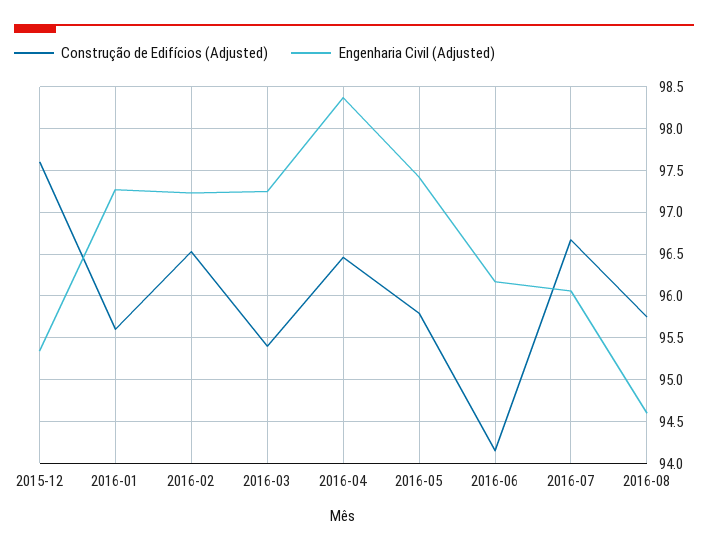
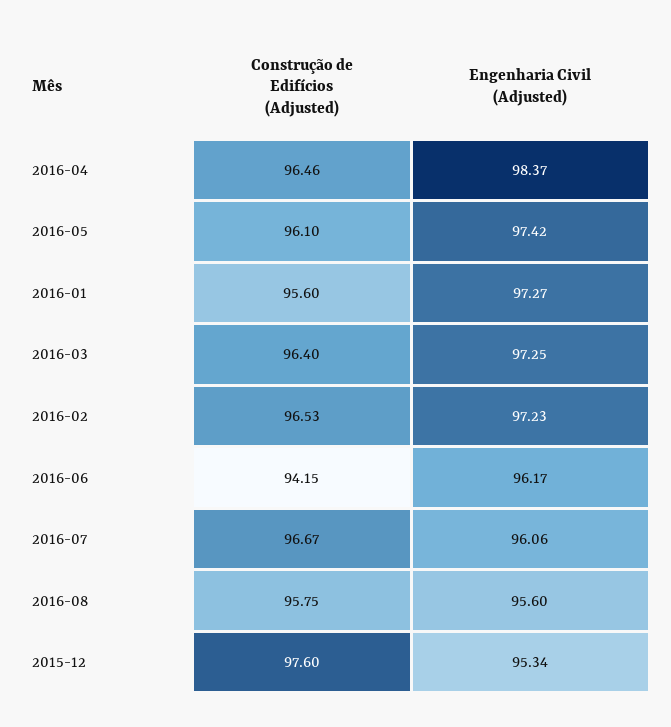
Construção de Edifícios (Adjusted), 2016-03: 95.4 -> 96.4
Construção de Edifícios (Adjusted), 2016-05: 95.8 -> 96.1
Engenharia Civil (Adjusted), 2016-08: 94.6 -> 95.6

